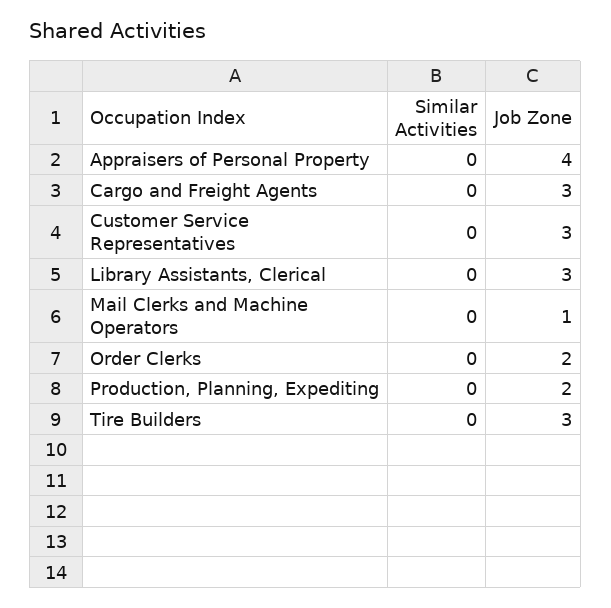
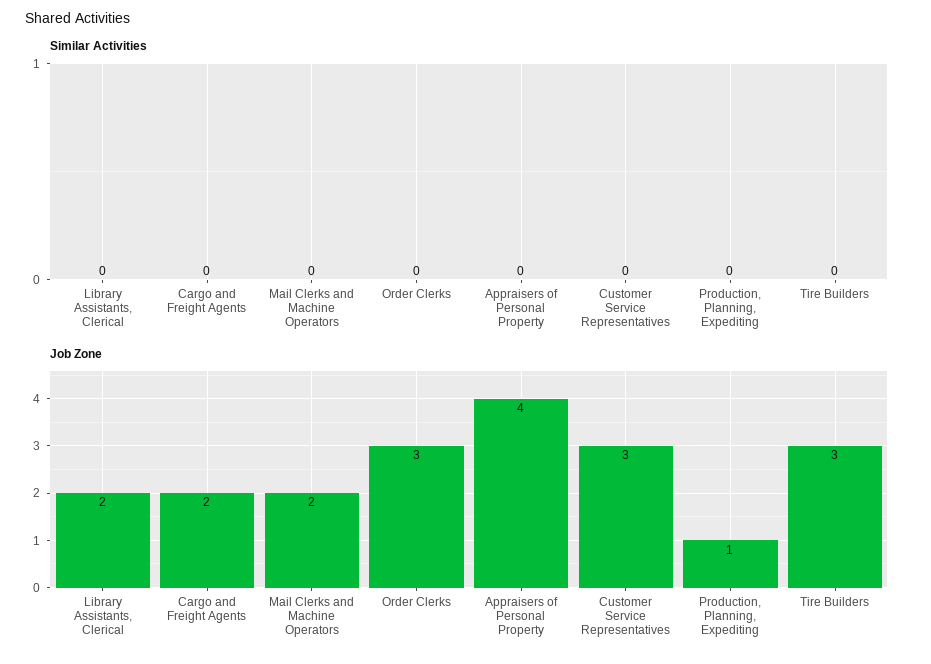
Job Zone, Cargo and Freight Agents: 3 -> 2
Job Zone, Library Assistants, Clerical: 3 -> 2
Job Zone, Mail Clerks and Machine Operators: 1 -> 2
Job Zone, Order Clerks: 2 -> 3
Job Zone, Production, Planning, Expediting: 2 -> 1

